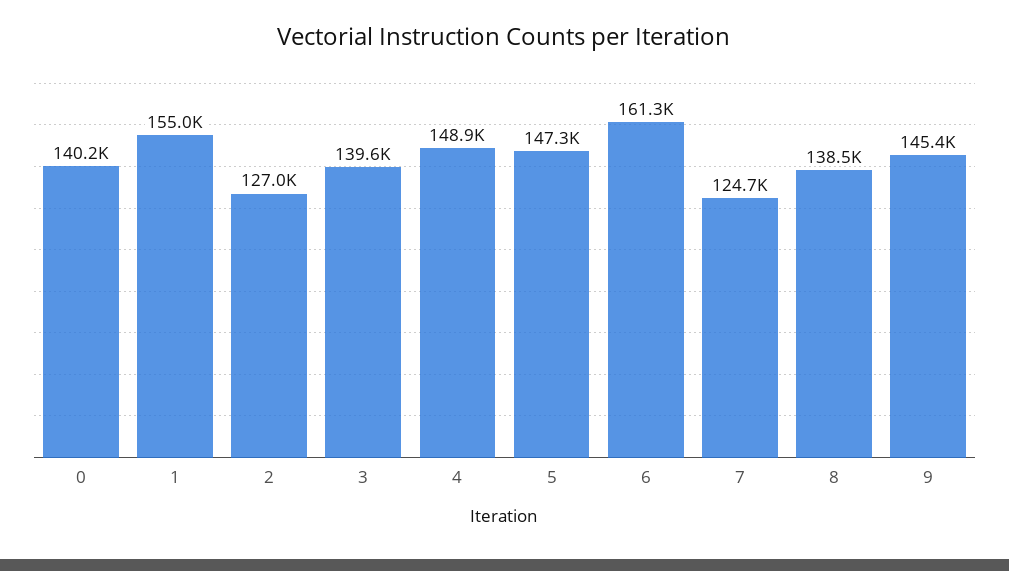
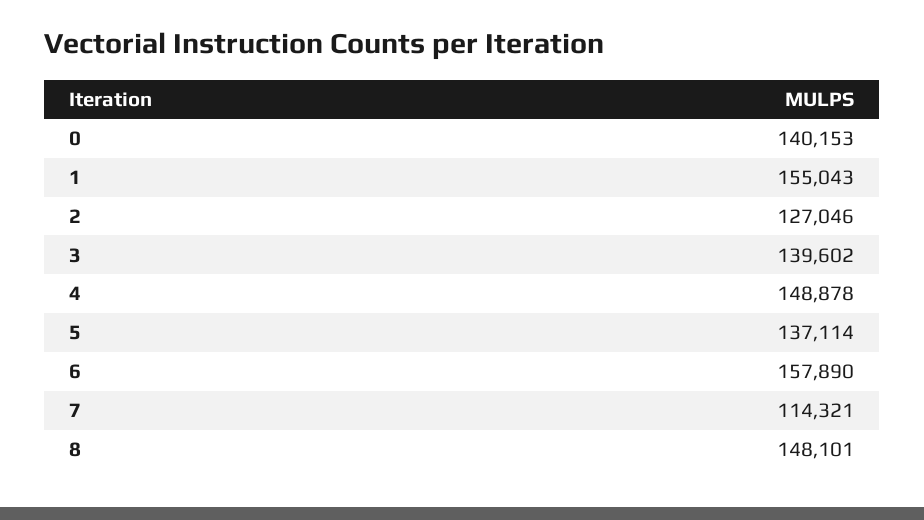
5: 147300 -> 137114
6: 161300 -> 157890
7: 124700 -> 114321
8: 138500 -> 148101
9: 145400 -> none

